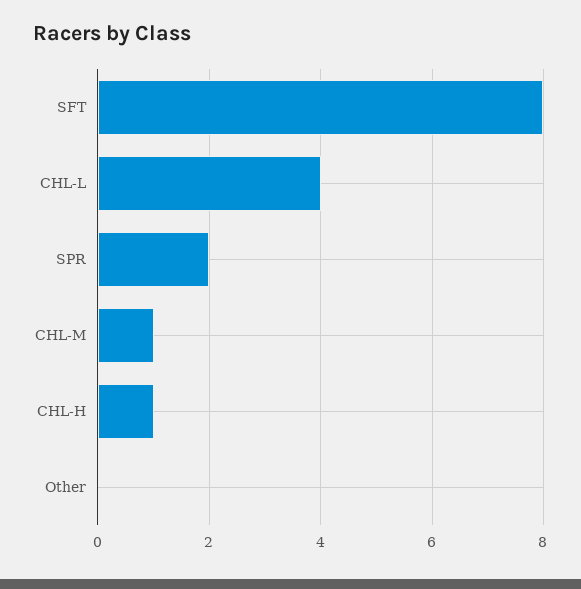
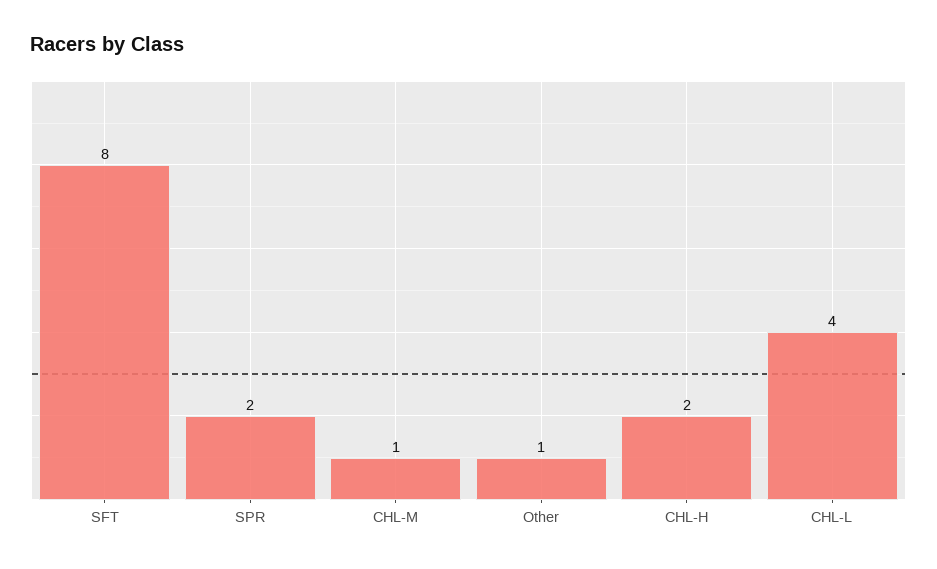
CHL-H: 1 -> 2
Other: 0 -> 1

